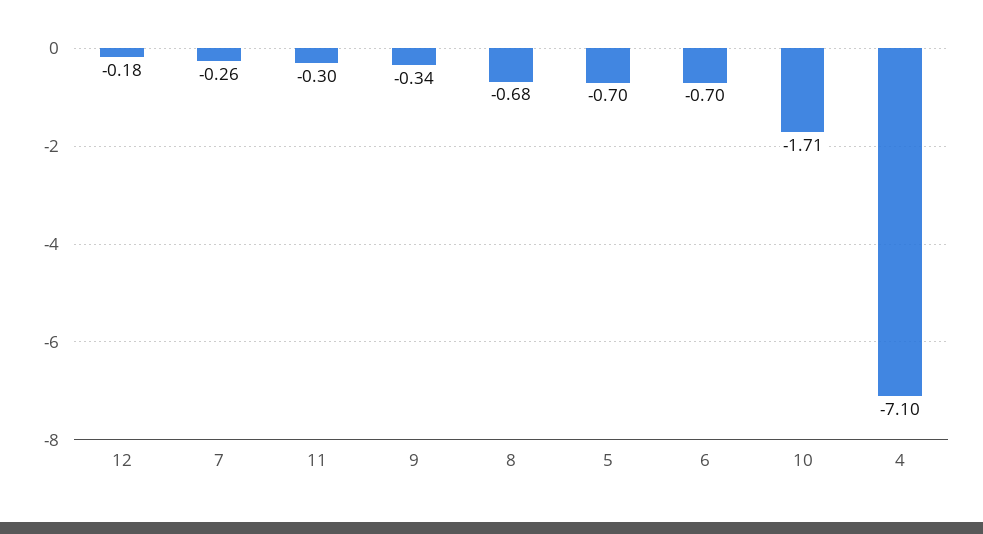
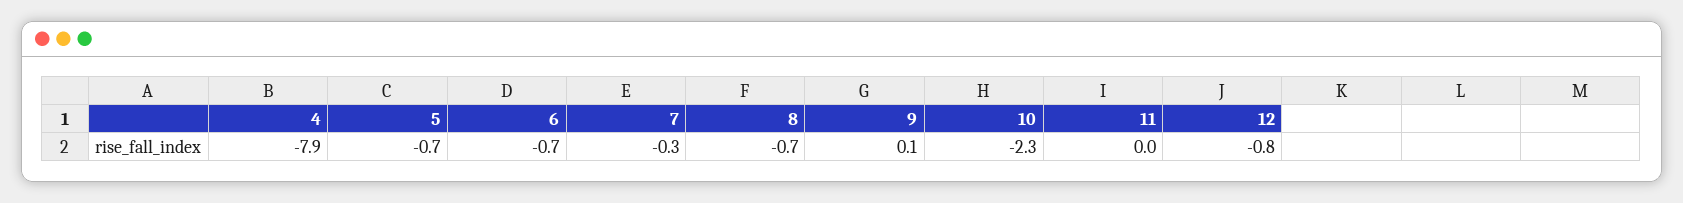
12: -0.18 -> -0.8
11: -0.3 -> 0
9: -0.34 -> 0.1
10: -1.71 -> -2.3
4: -7.1 -> -7.9

